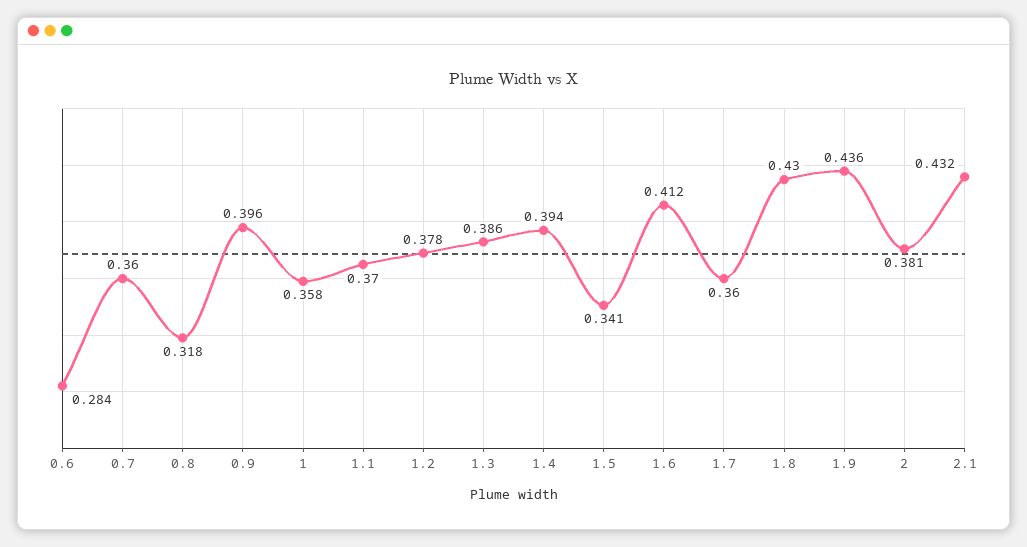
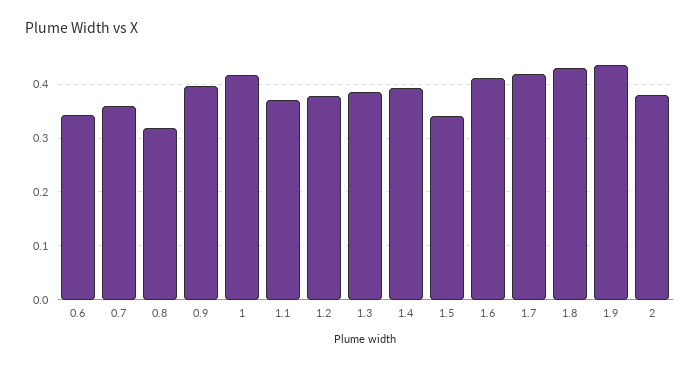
0.6: 0.284 -> 0.34
1: 0.358 -> 0.42
1.7: 0.36 -> 0.42
2.1: 0.432 -> none

